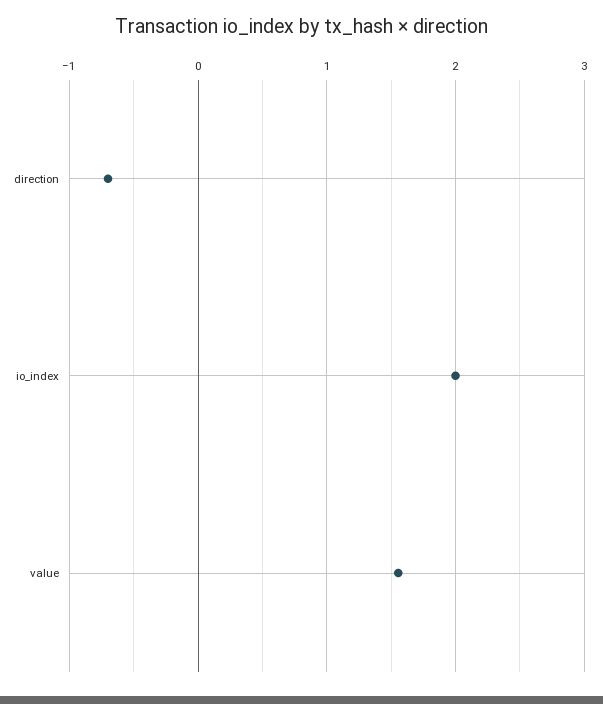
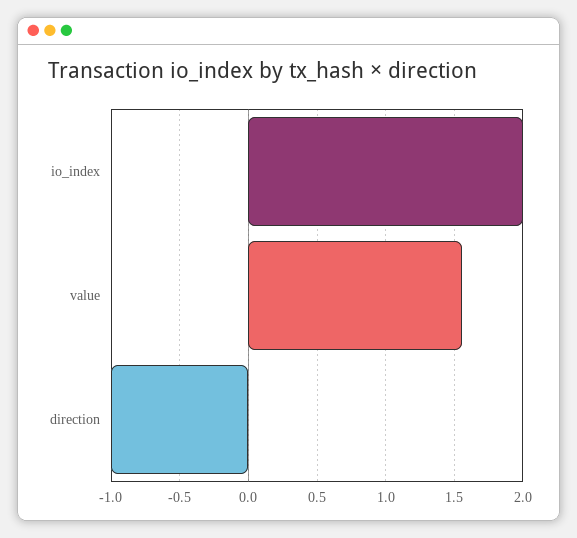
direction: -0.7 -> -1

